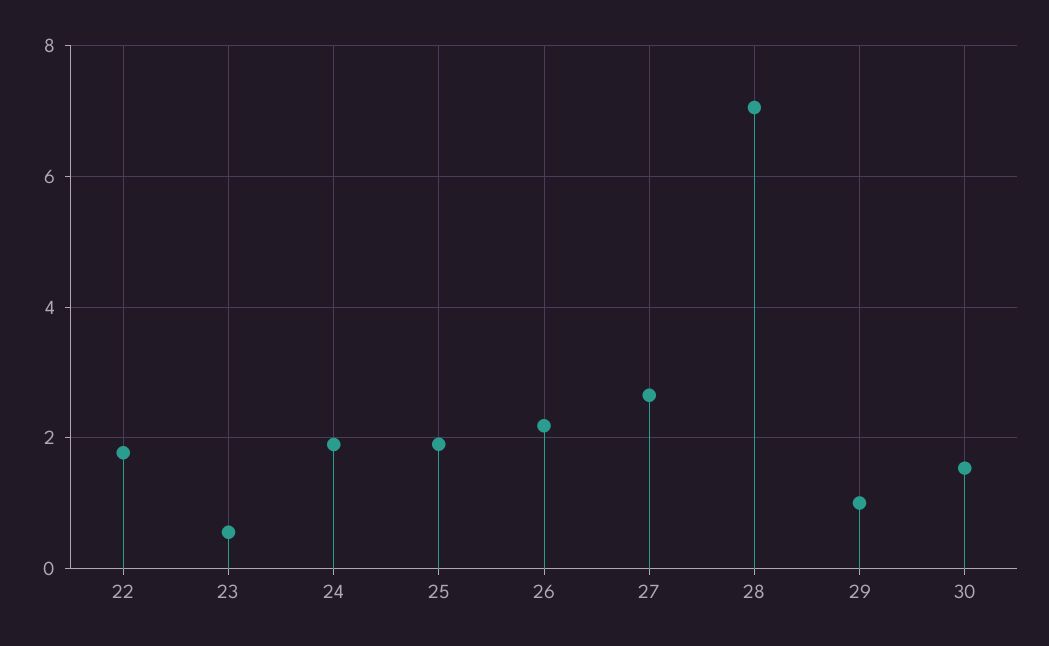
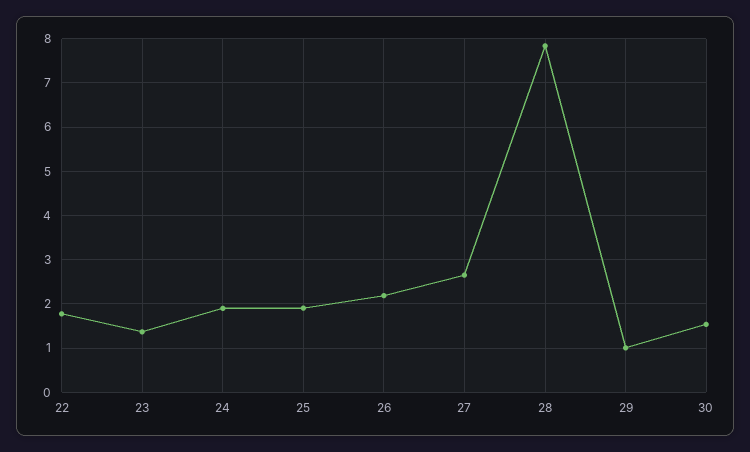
23: 0.6 -> 1.4
28: 7 -> 7.8

